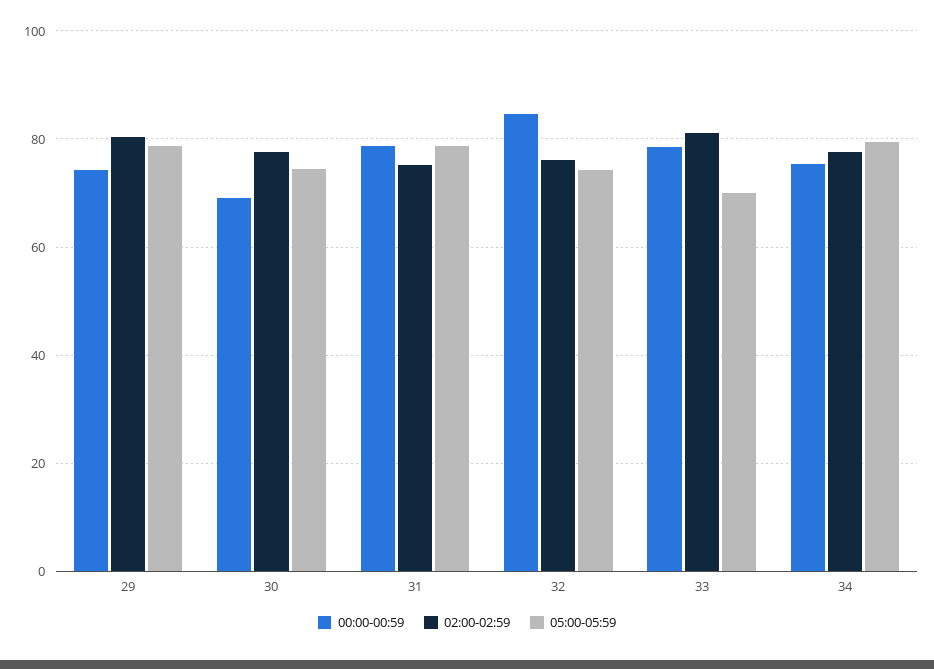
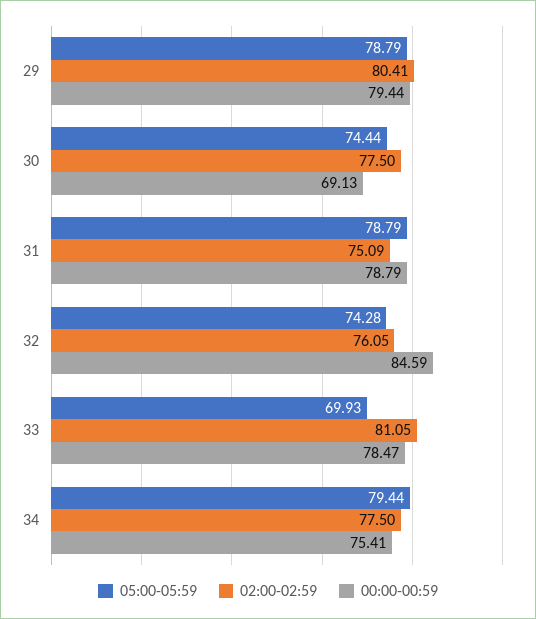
00:00-00:59, 29: 74 -> 79.44

